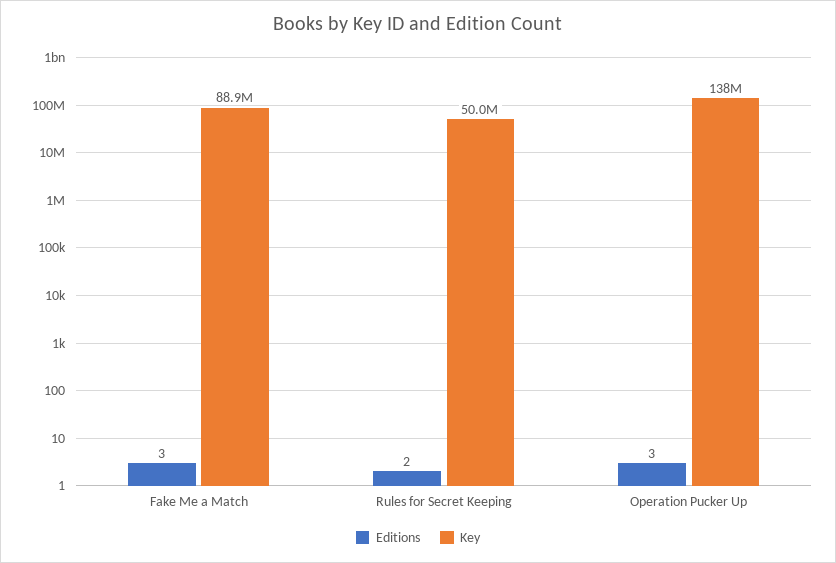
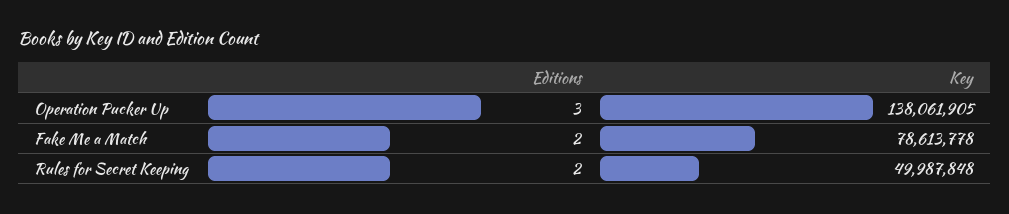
Editions, Fake Me a Match: 3 -> 2
Key, Fake Me a Match: 88900000 -> 78613778

